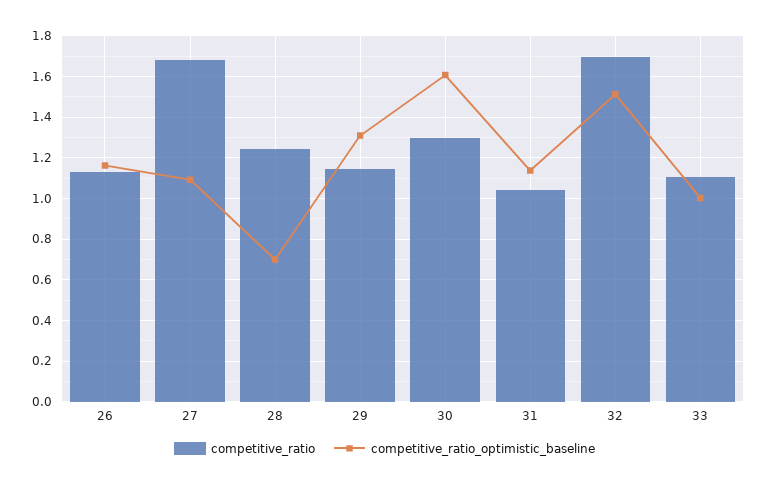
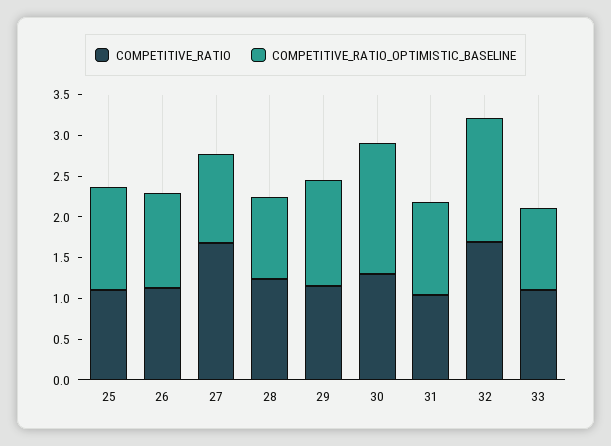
competitive_ratio_optimistic_baseline, 28: 0.7 -> 1
competitive_ratio, 25: none -> 1.1
competitive_ratio_optimistic_baseline, 25: none -> 1.3

